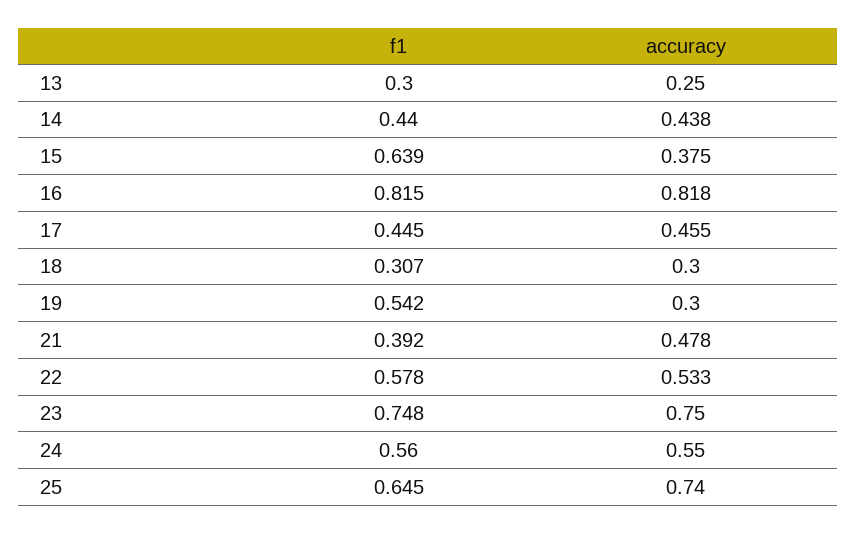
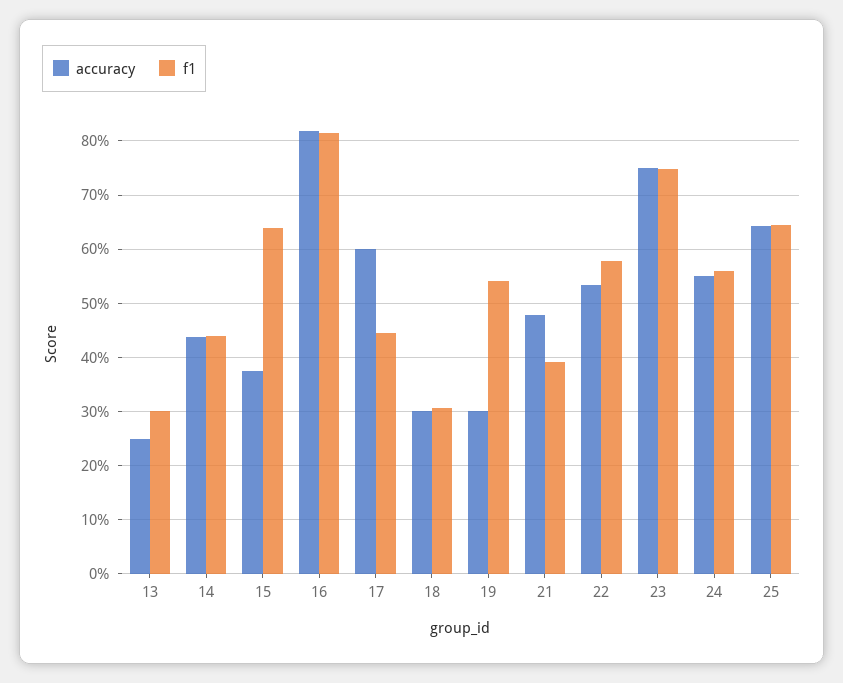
accuracy, 17: 0.455 -> 0.6
accuracy, 25: 0.74 -> 0.64

